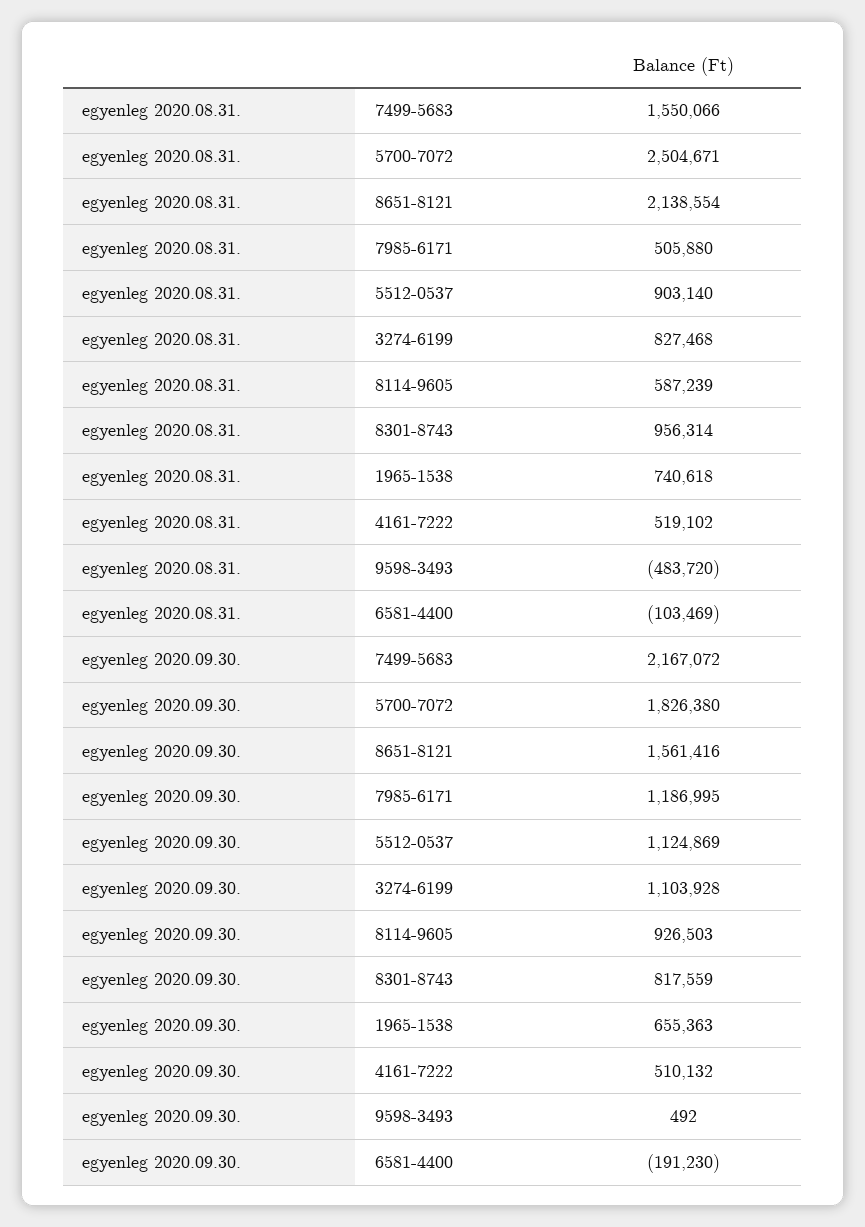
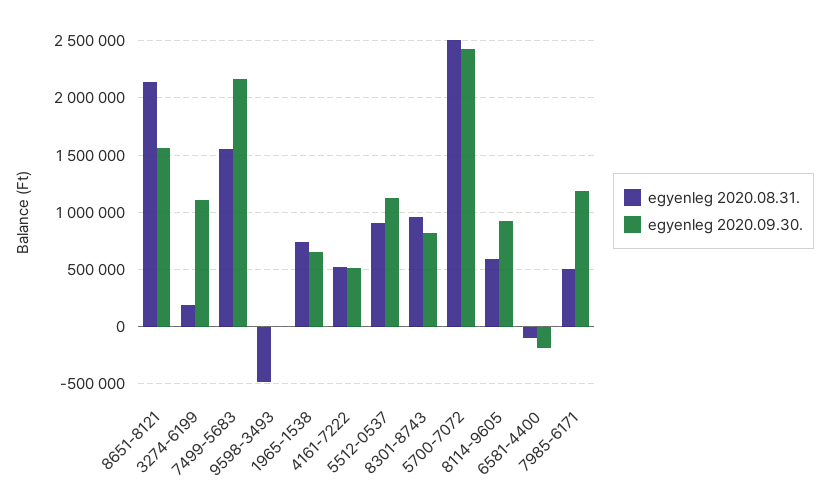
egyenleg 2020.08.31., 3274-6199: 827468 -> 200000
egyenleg 2020.09.30., 5700-7072: 1826380 -> 2400000

